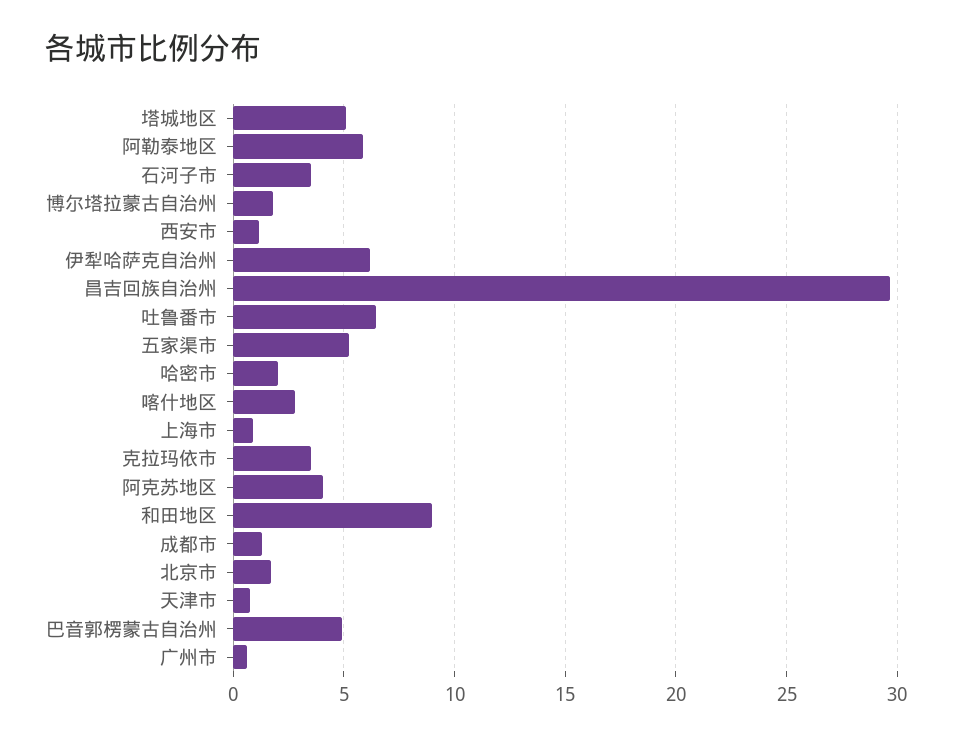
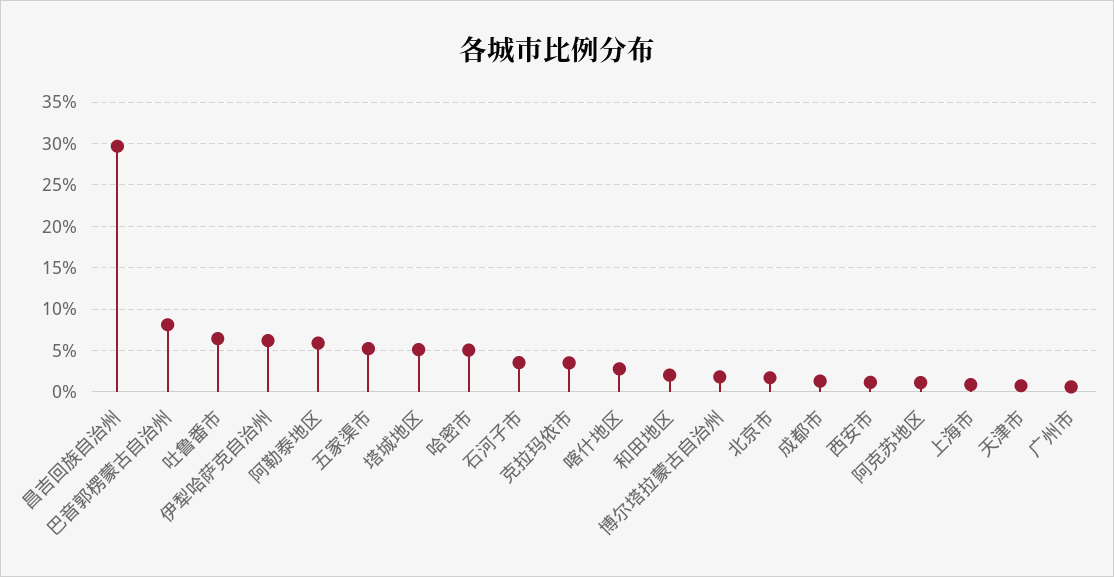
哈密市: 2 -> 5
阿克苏地区: 4 -> 1
和田地区: 9 -> 2
巴音郭楞蒙古自治州: 5 -> 8

